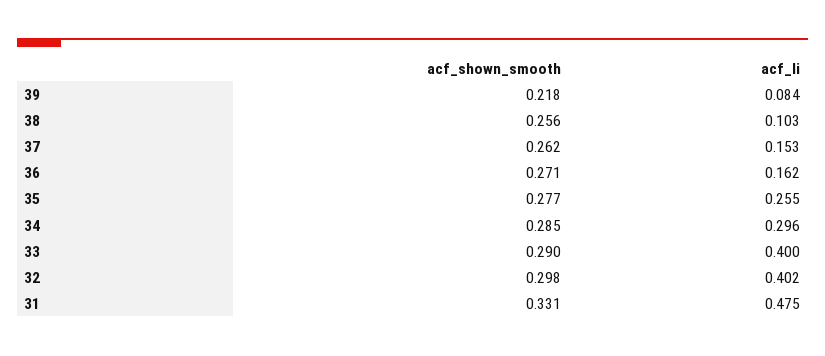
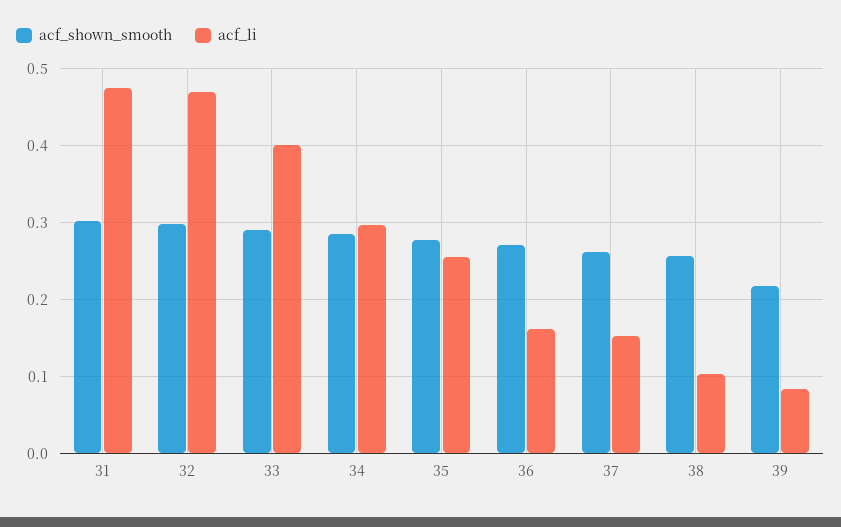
acf_li, 32: 0.402 -> 0.47
acf_shown_smooth, 31: 0.331 -> 0.3

